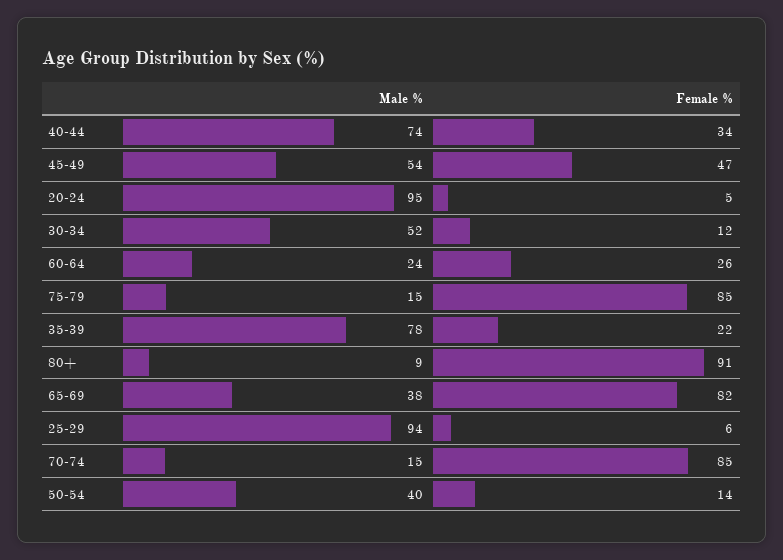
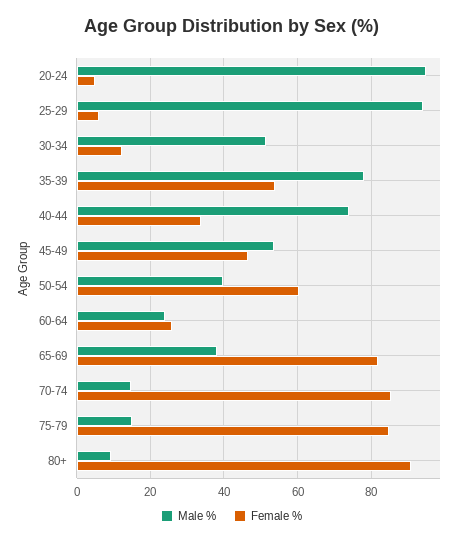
Female %, 35-39: 22 -> 54
Female %, 50-54: 14 -> 60

